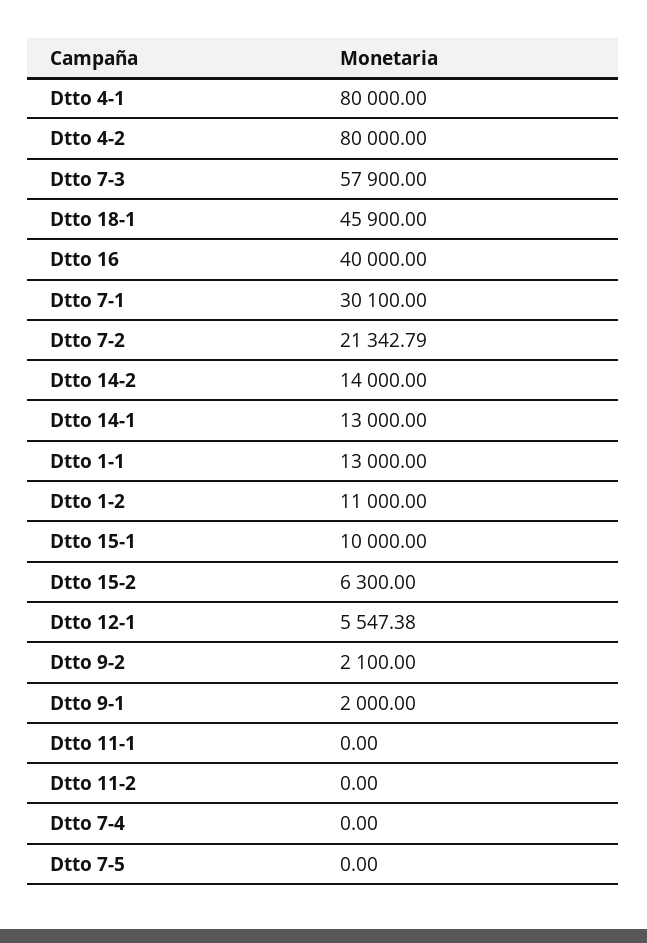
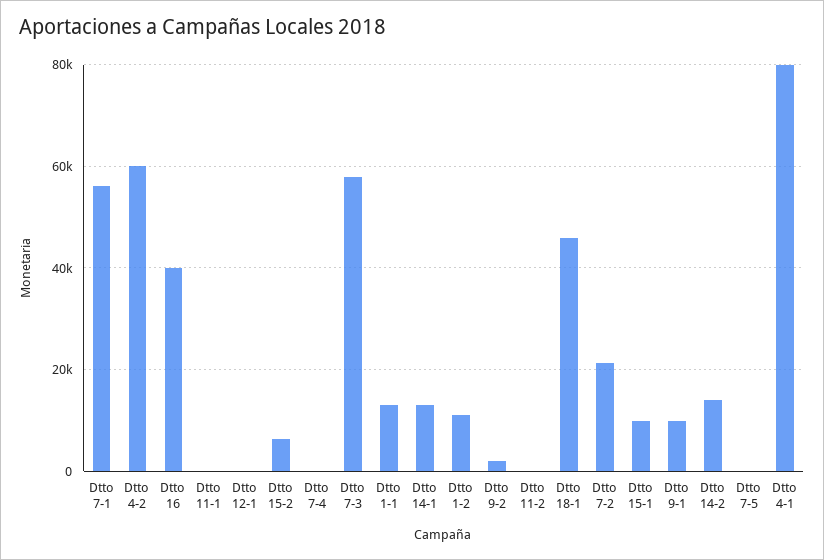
Dtto 4-2: 80000 -> 60000
Dtto 7-1: 30100 -> 56000
Dtto 12-1: 5547.38 -> 0
Dtto 9-1: 2000 -> 10000

